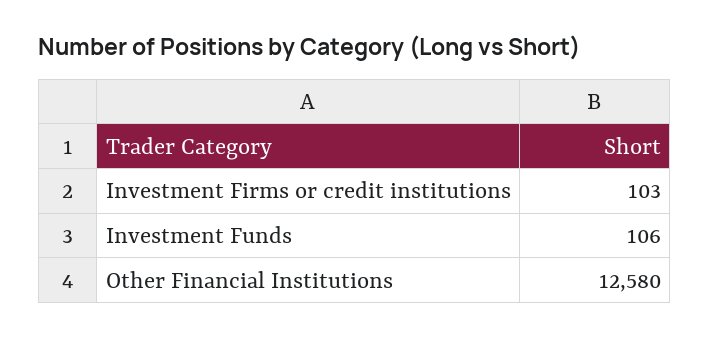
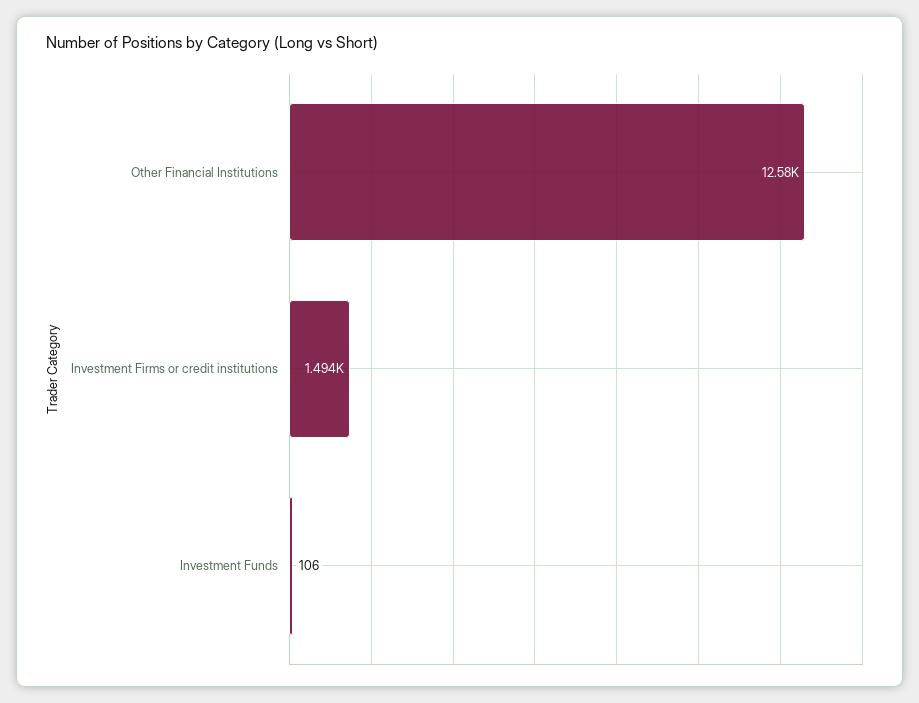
Investment Firms or credit institutions: 103 -> 1494

